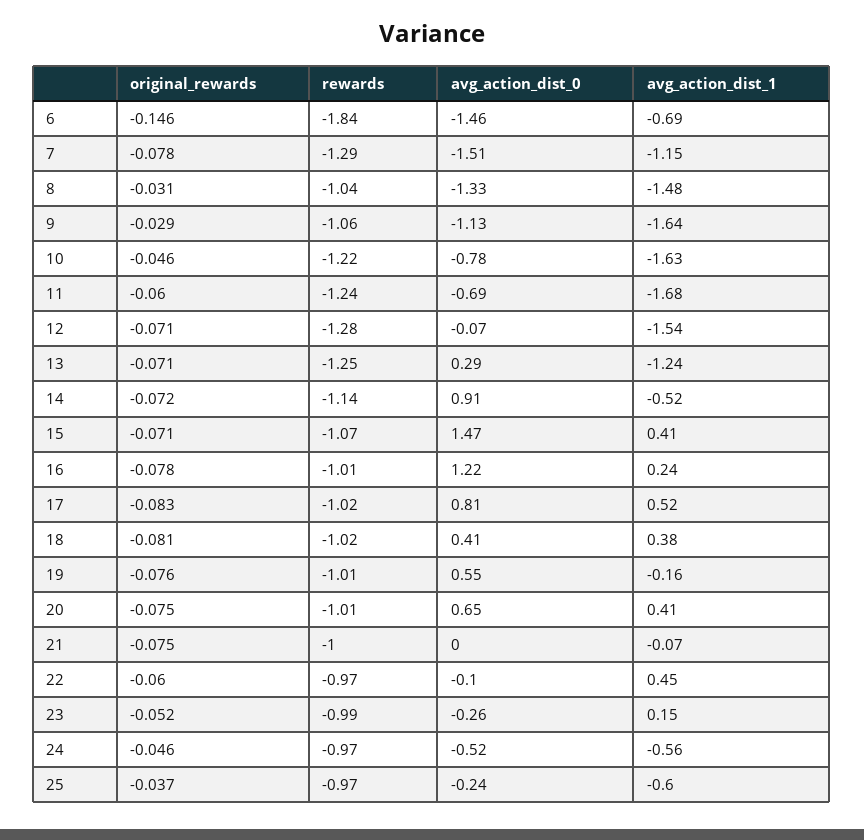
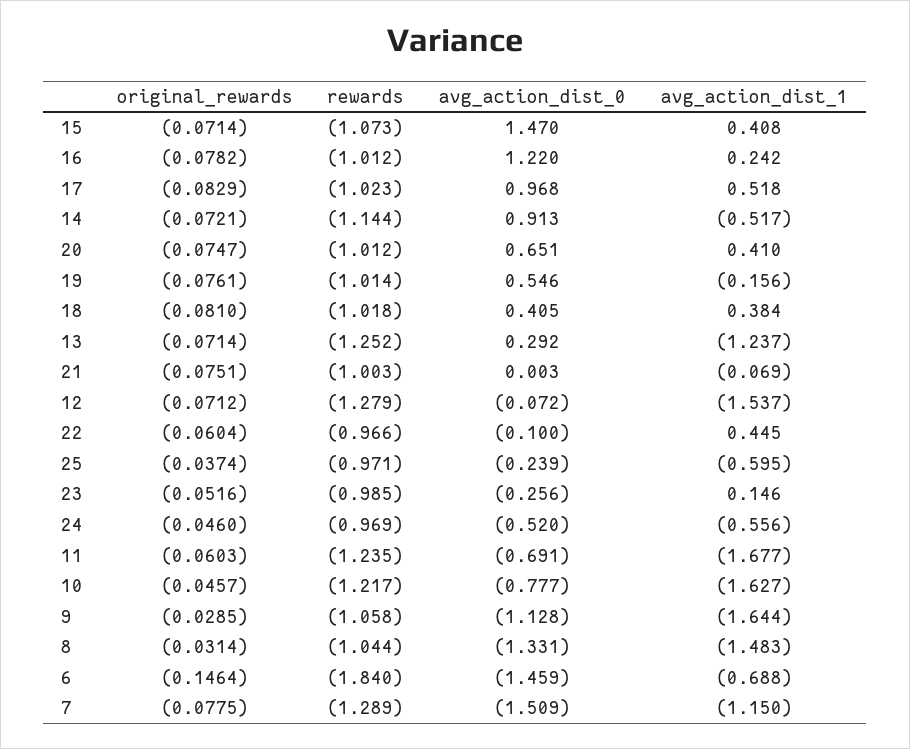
avg_action_dist_0, 17: 0.81 -> 0.968

